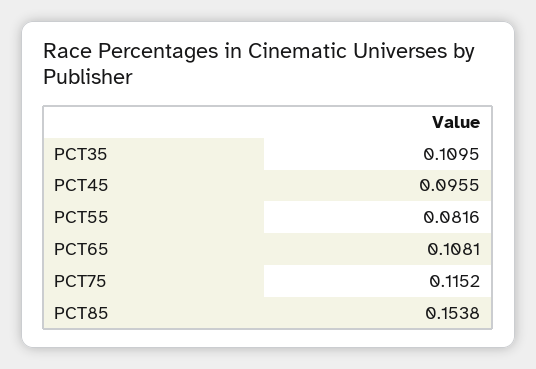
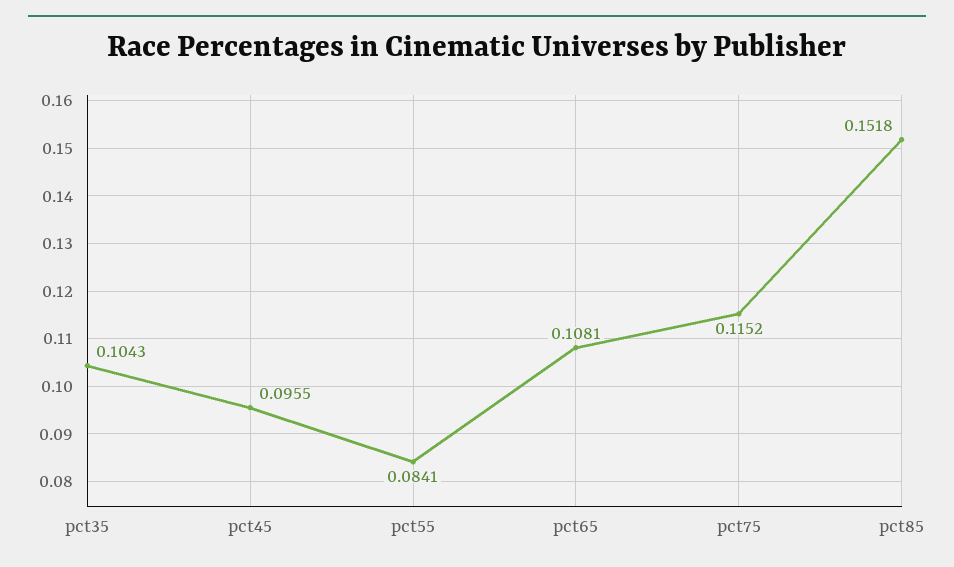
PCT35: 0.1095 -> 0.1043
PCT55: 0.0816 -> 0.0841
PCT85: 0.1538 -> 0.1518

